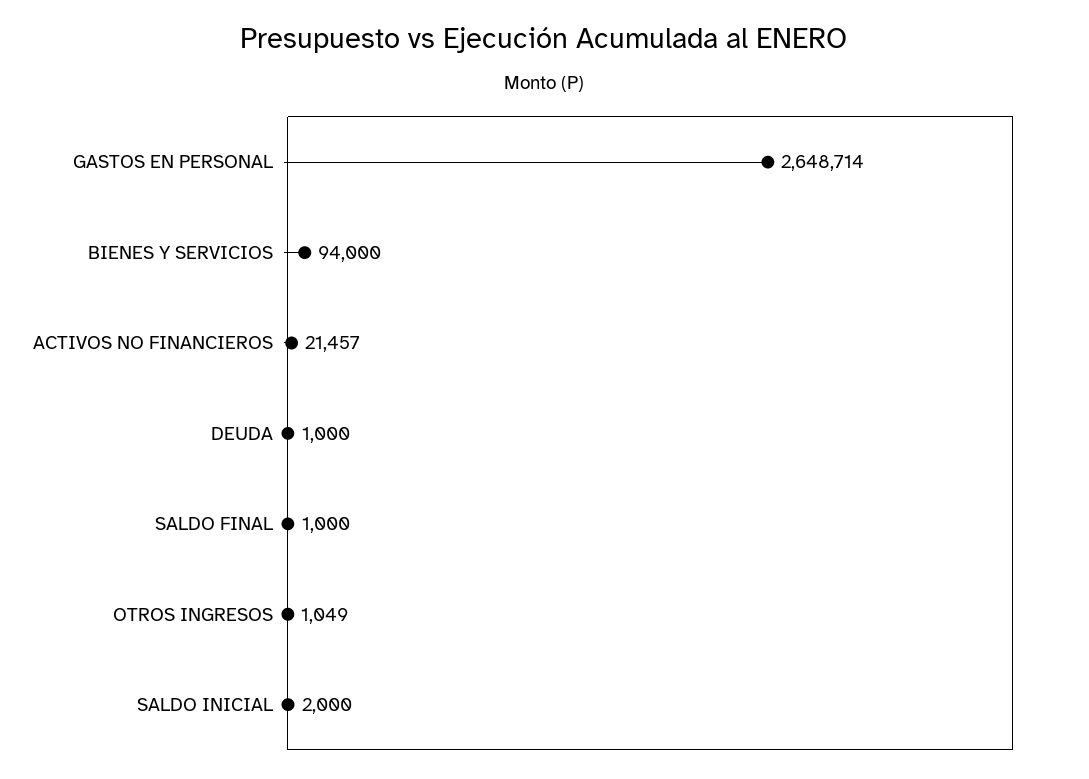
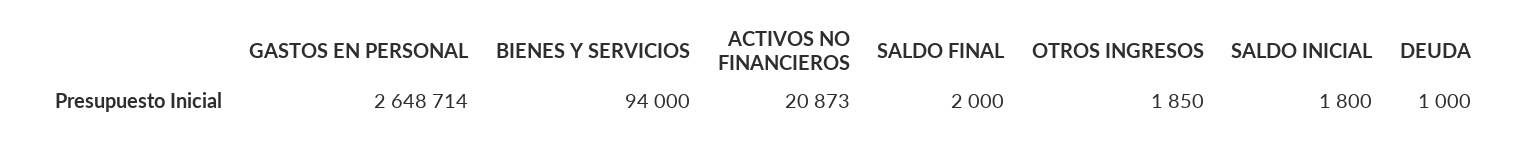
ACTIVOS NO FINANCIEROS: 21457 -> 20873
SALDO FINAL: 1000 -> 2000
OTROS INGRESOS: 1049 -> 1850
SALDO INICIAL: 2000 -> 1800

